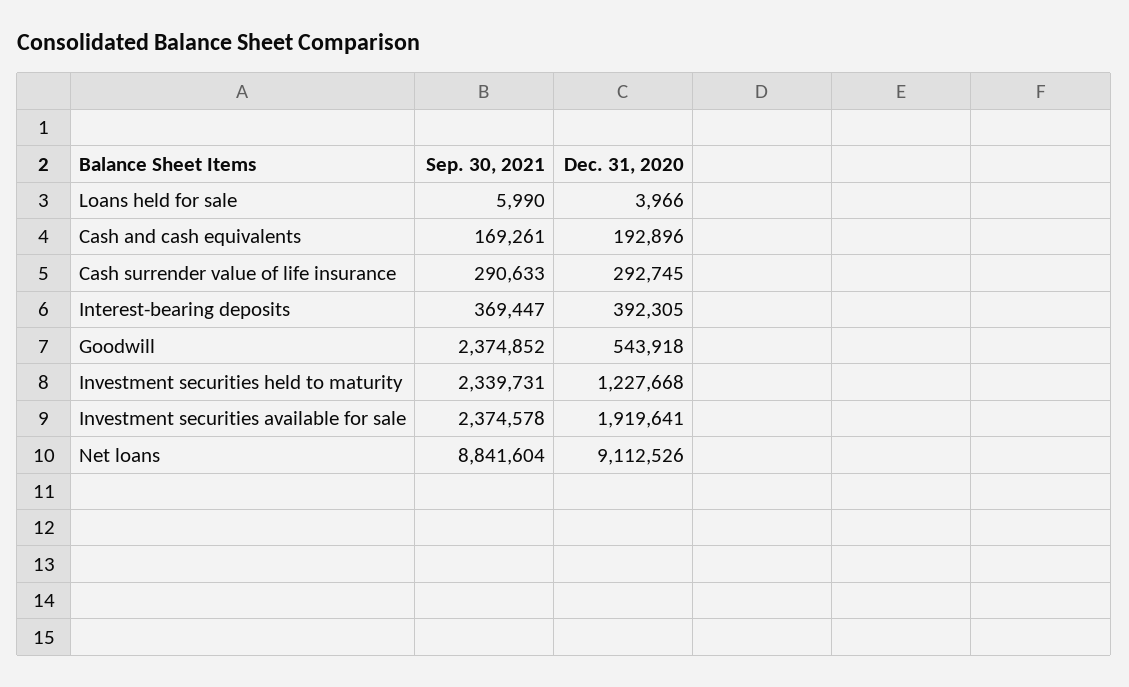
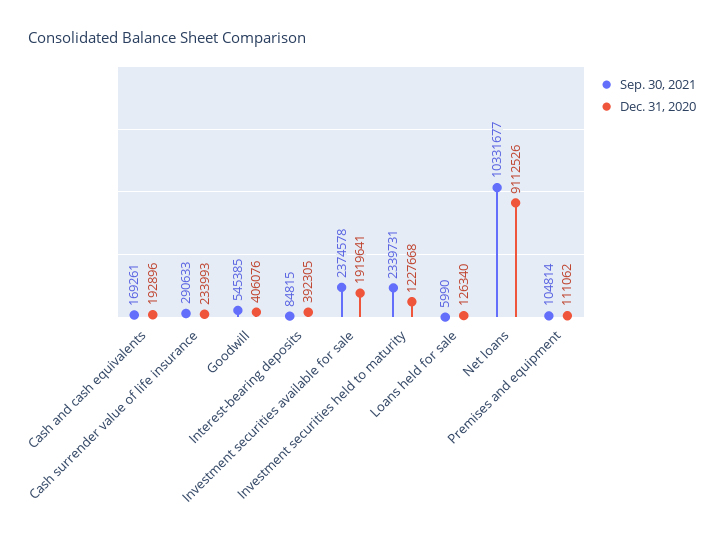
Dec. 31, 2020, Loans held for sale: 3966 -> 126340
Dec. 31, 2020, Cash surrender value of life insurance: 292745 -> 233993
Sep. 30, 2021, Interest-bearing deposits: 369447 -> 84815
Sep. 30, 2021, Goodwill: 2374852 -> 545385
Dec. 31, 2020, Goodwill: 543918 -> 406076
Sep. 30, 2021, Net loans: 8841604 -> 10331677
Sep. 30, 2021, Premises and equipment: none -> 104814
Dec. 31, 2020, Premises and equipment: none -> 111062

